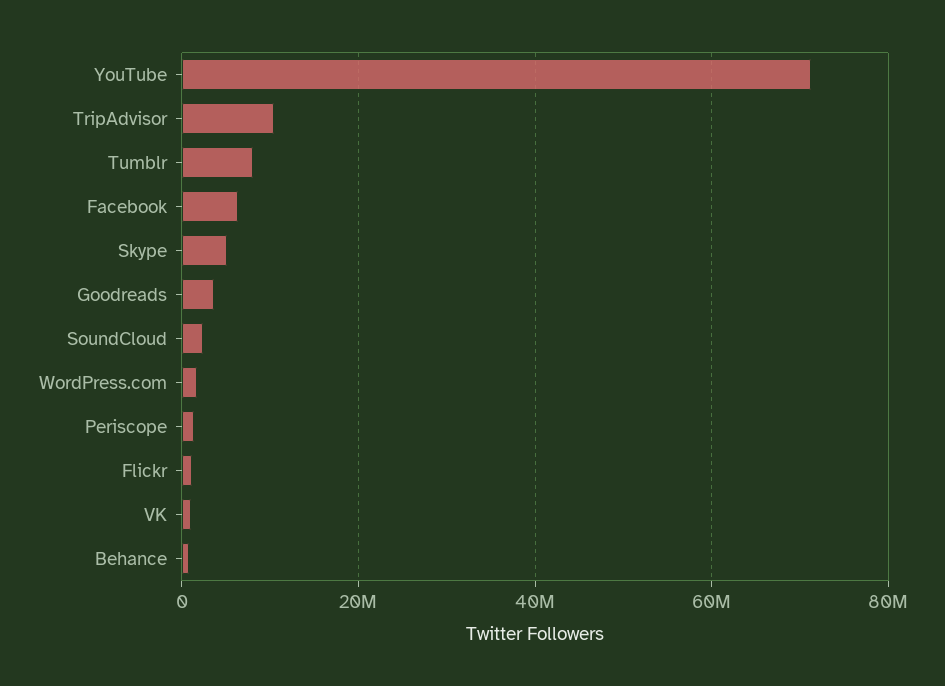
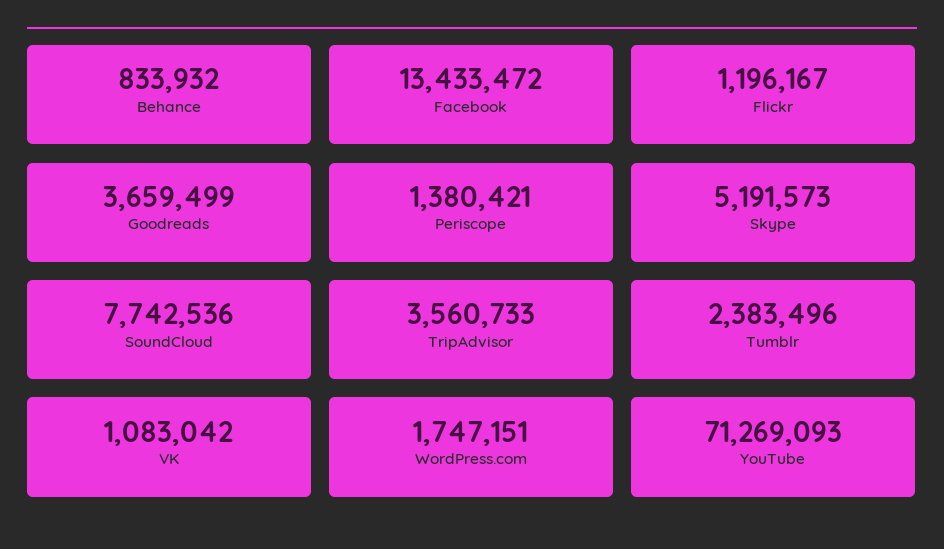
TripAdvisor: 10000000 -> 3560733
Tumblr: 8000000 -> 2383496
Facebook: 6000000 -> 13433472
SoundCloud: 2000000 -> 7742536

